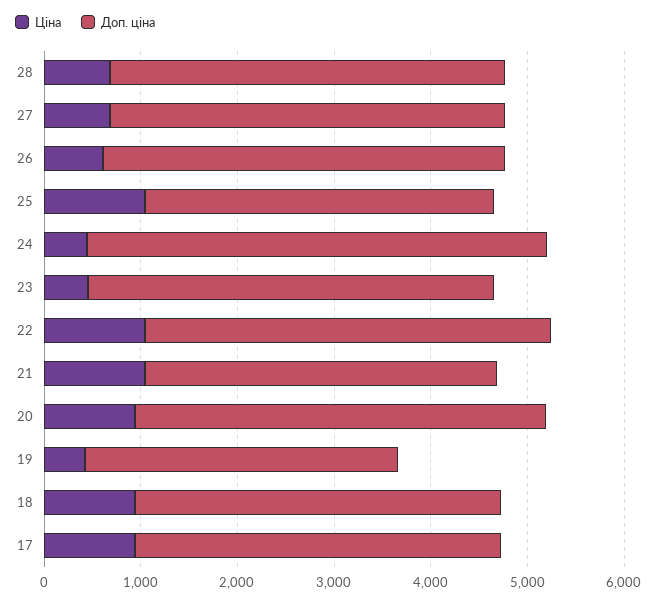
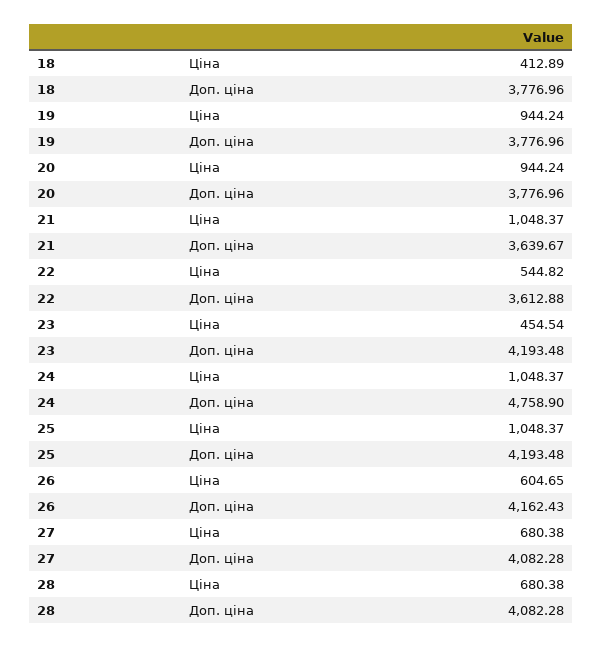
Доп. ціна, 25: 3600 -> 4193.48
Ціна, 24: 400 -> 1048.37
Ціна, 22: 1000 -> 544.82
Доп. ціна, 22: 4200 -> 3612.88
Доп. ціна, 20: 4200 -> 3776.96
Ціна, 19: 400 -> 944.24
Доп. ціна, 19: 3200 -> 3776.96
Ціна, 18: 1000 -> 412.89
Ціна, 17: 1000 -> none
Доп. ціна, 17: 3800 -> none

